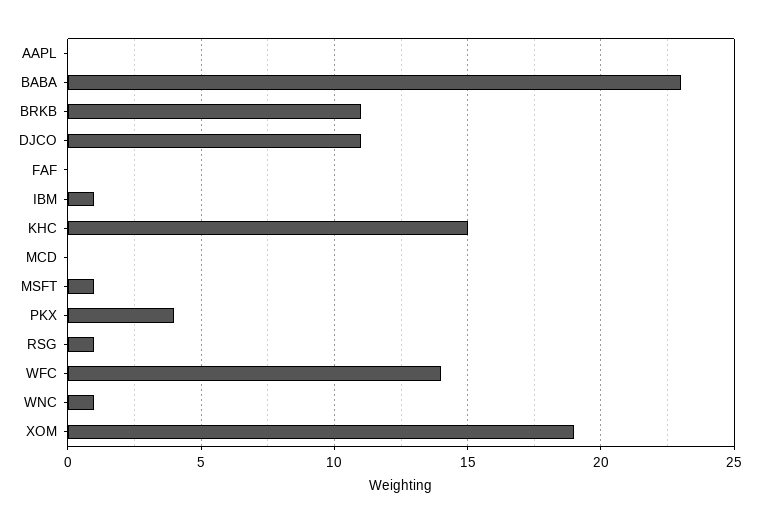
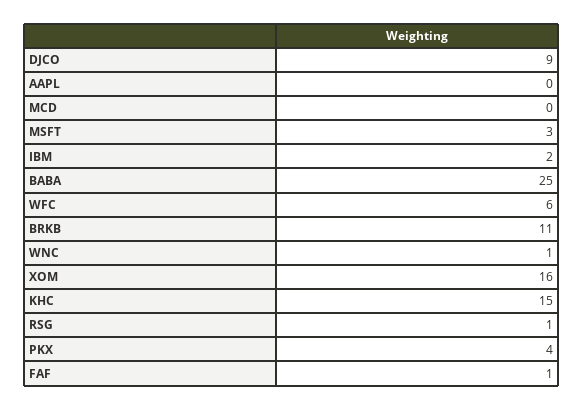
BABA: 23 -> 25
DJCO: 11 -> 9
FAF: 0 -> 1
IBM: 1 -> 2
MSFT: 1 -> 3
WFC: 14 -> 6
XOM: 19 -> 16

